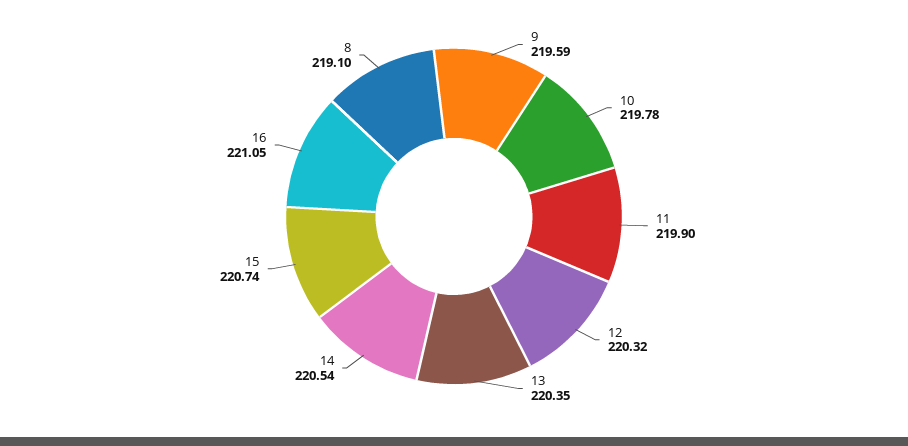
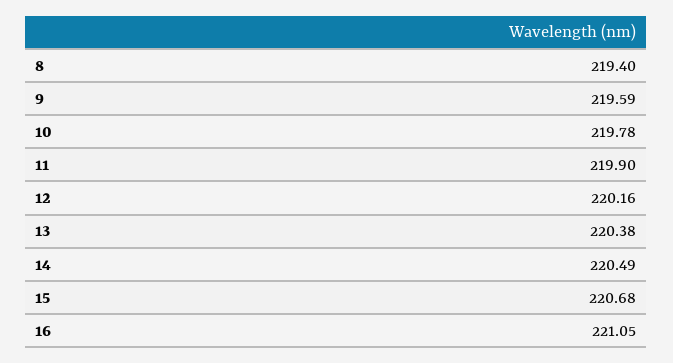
12: 220.32 -> 220.16
13: 220.35 -> 220.38
14: 220.54 -> 220.49
15: 220.74 -> 220.68
8: 219.1 -> 219.4

